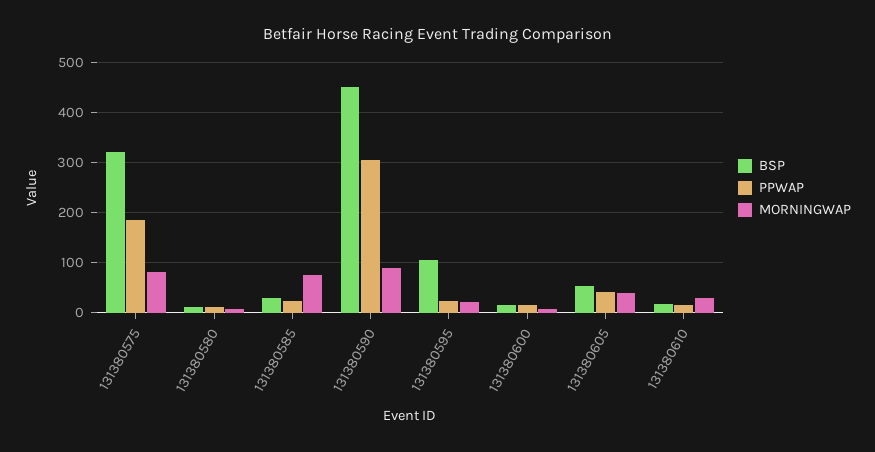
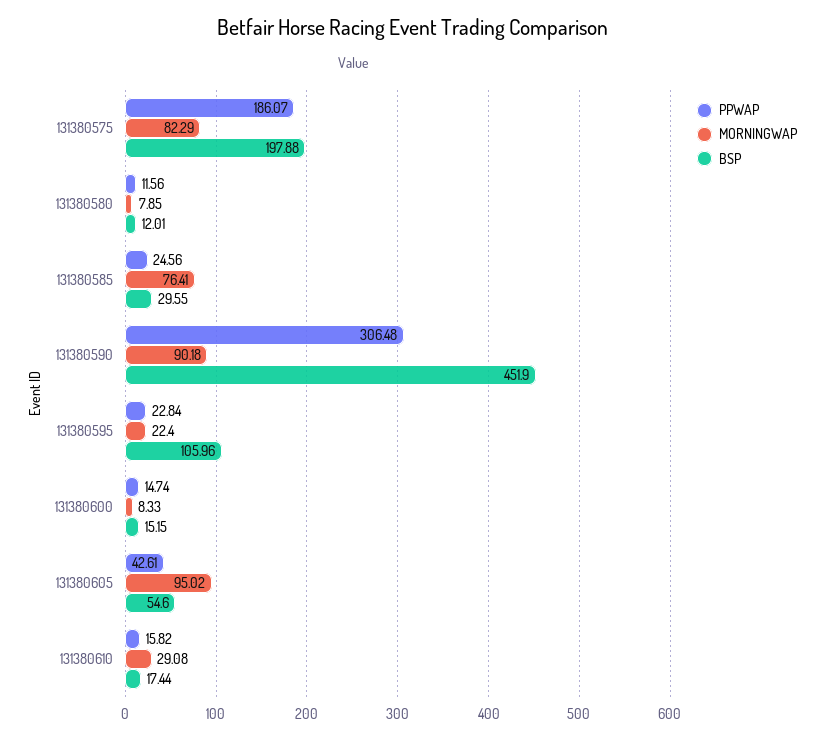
BSP, 131380575: 320 -> 197.88
MORNINGWAP, 131380605: 40 -> 95.02

